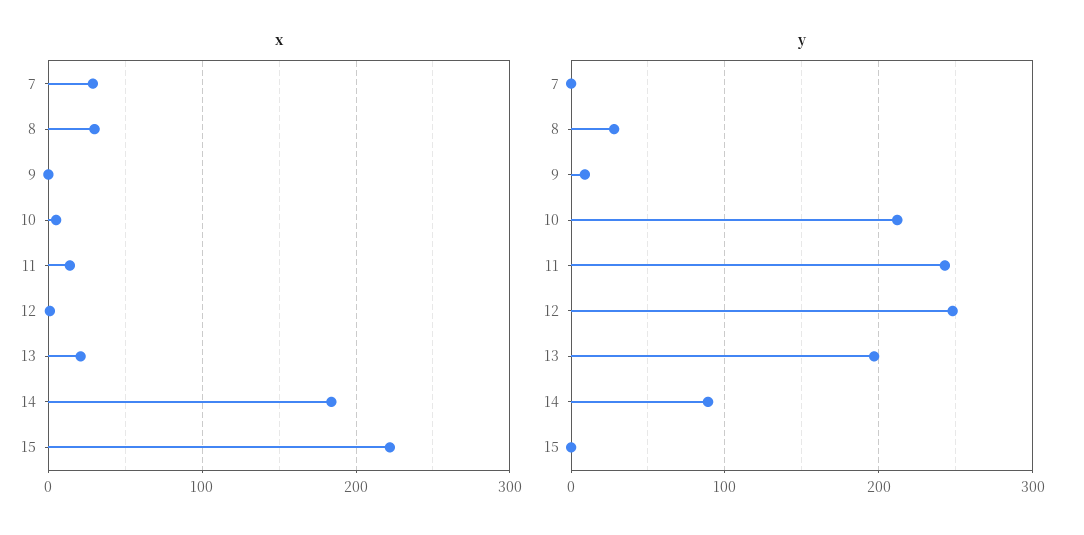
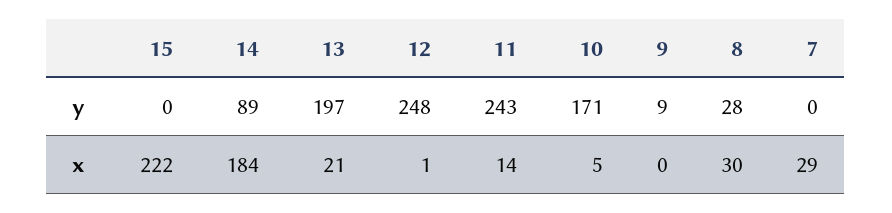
y, 10: 210 -> 171

